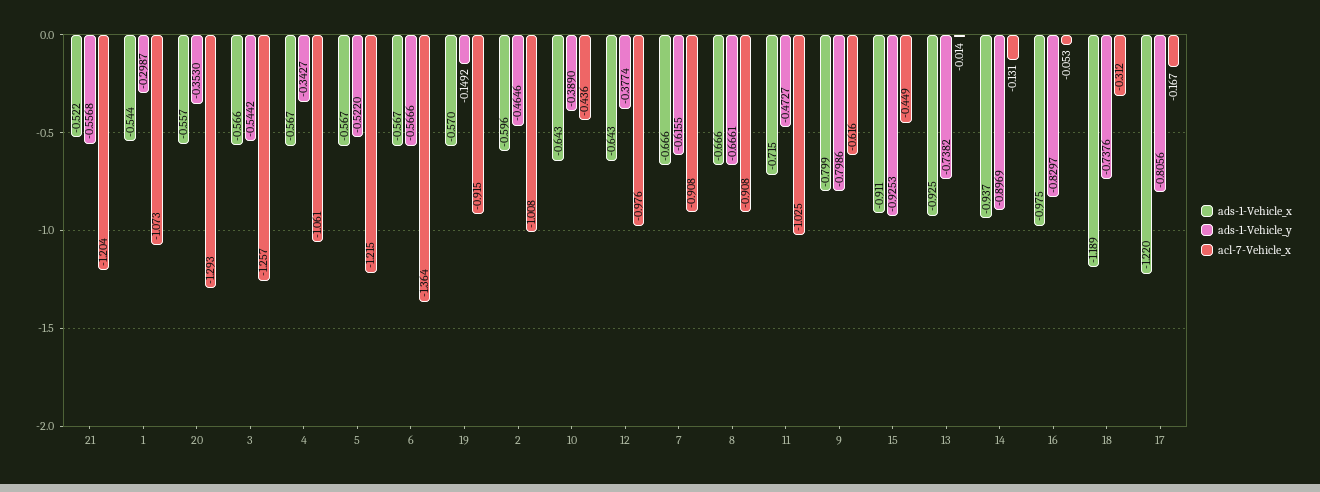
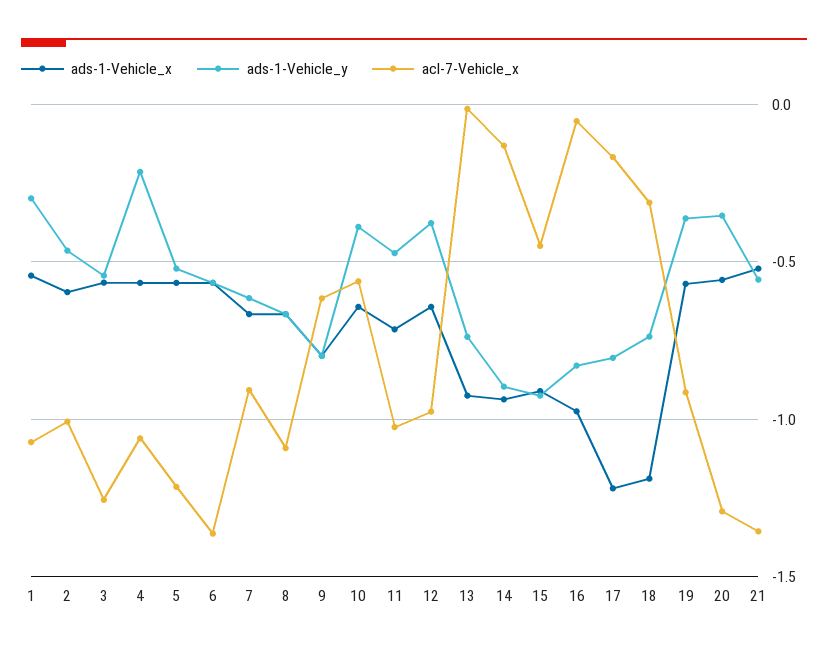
acl-7-Vehicle_x, 21: -1.204 -> -1.35
ads-1-Vehicle_y, 4: -0.3427 -> -0.2
ads-1-Vehicle_y, 19: -0.1492 -> -0.35
acl-7-Vehicle_x, 10: -0.436 -> -0.55
acl-7-Vehicle_x, 8: -0.908 -> -1.1

